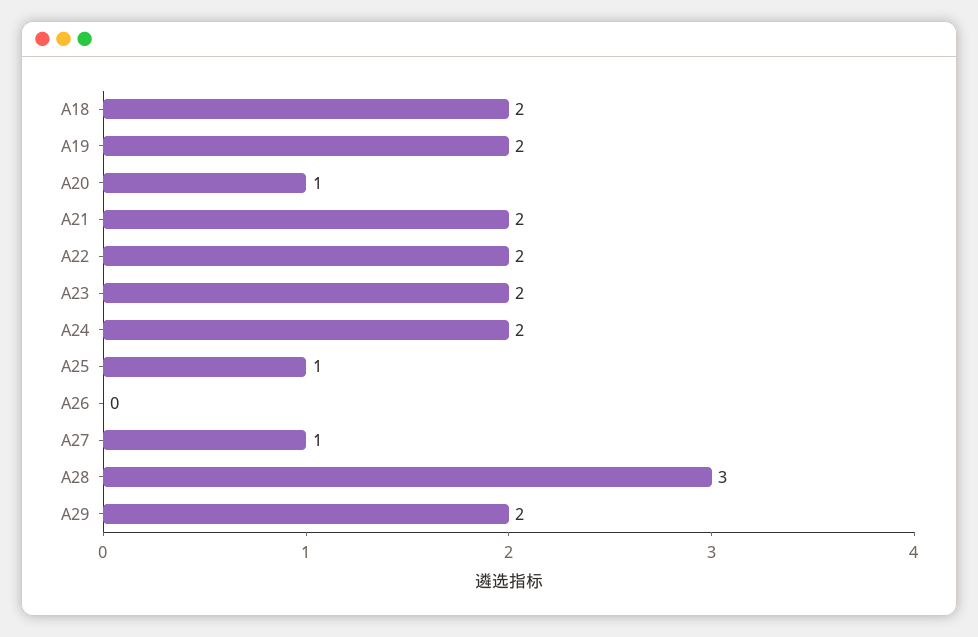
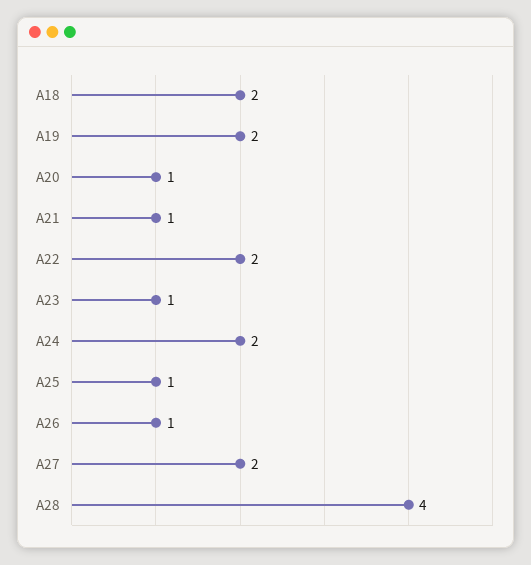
A21: 2 -> 1
A23: 2 -> 1
A26: 0 -> 1
A27: 1 -> 2
A28: 3 -> 4
A29: 2 -> none

